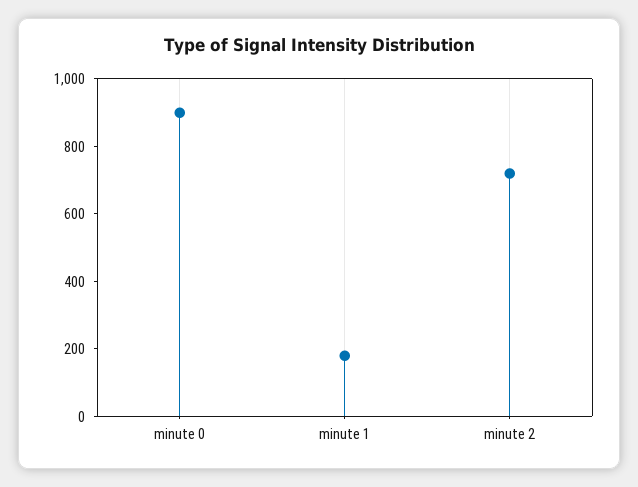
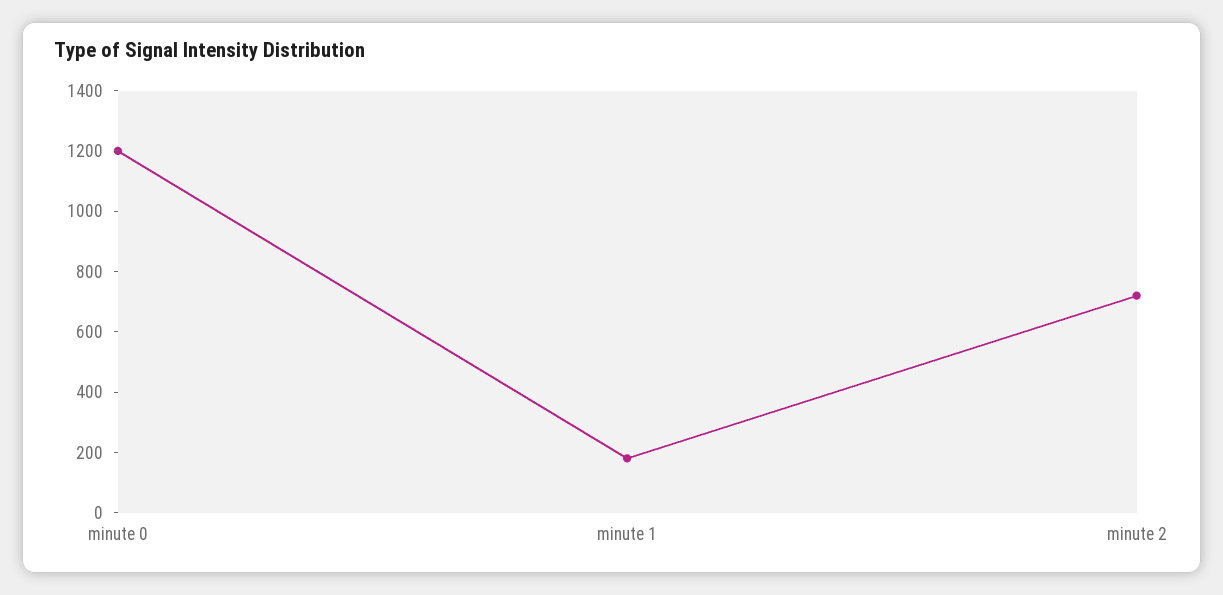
minute 0: 900 -> 1200

